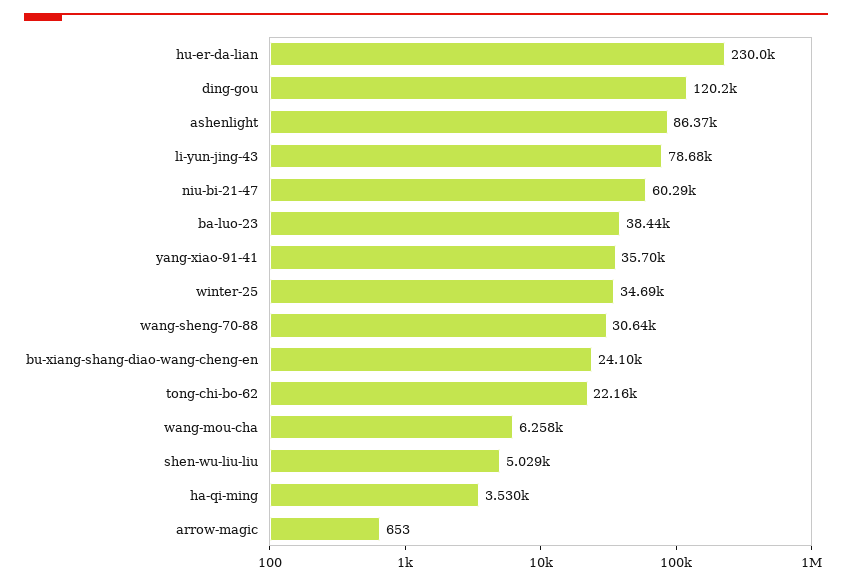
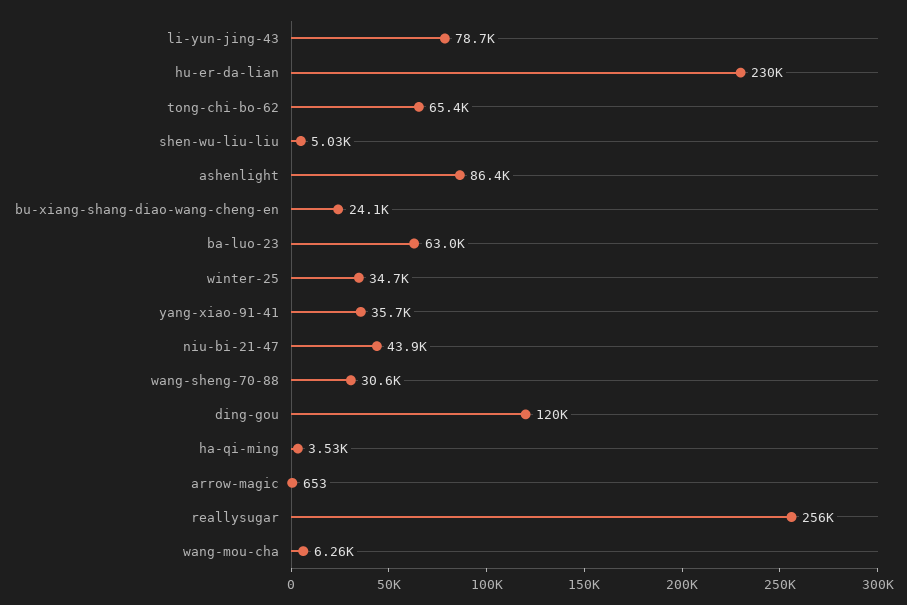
niu-bi-21-47: 60290 -> 43900
ba-luo-23: 38440 -> 63000
tong-chi-bo-62: 22160 -> 65400
reallysugar: none -> 256000

